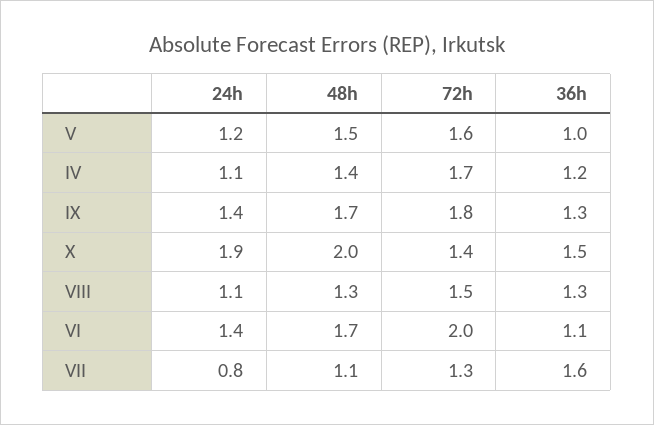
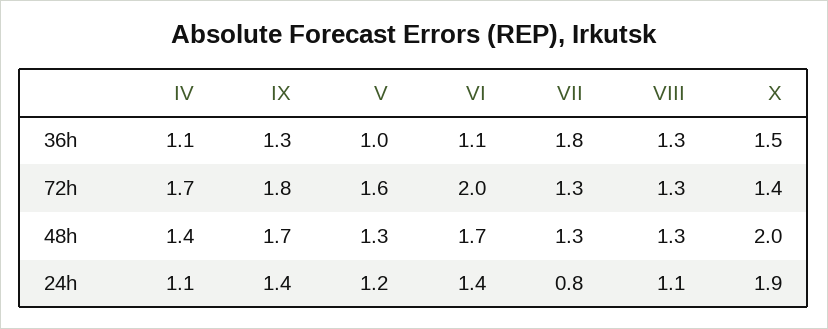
48h, V: 1.5 -> 1.3
36h, IV: 1.2 -> 1.1
72h, VIII: 1.5 -> 1.3
48h, VII: 1.1 -> 1.3
36h, VII: 1.6 -> 1.8

